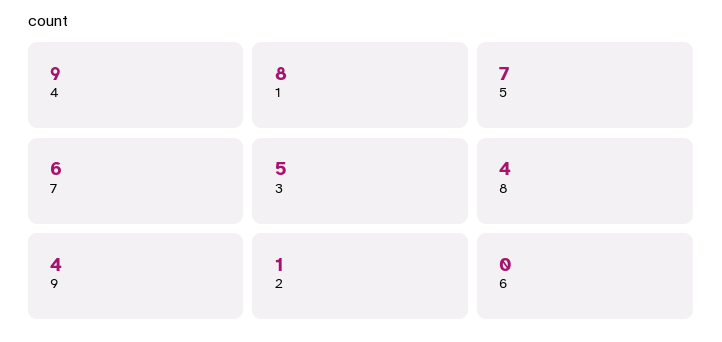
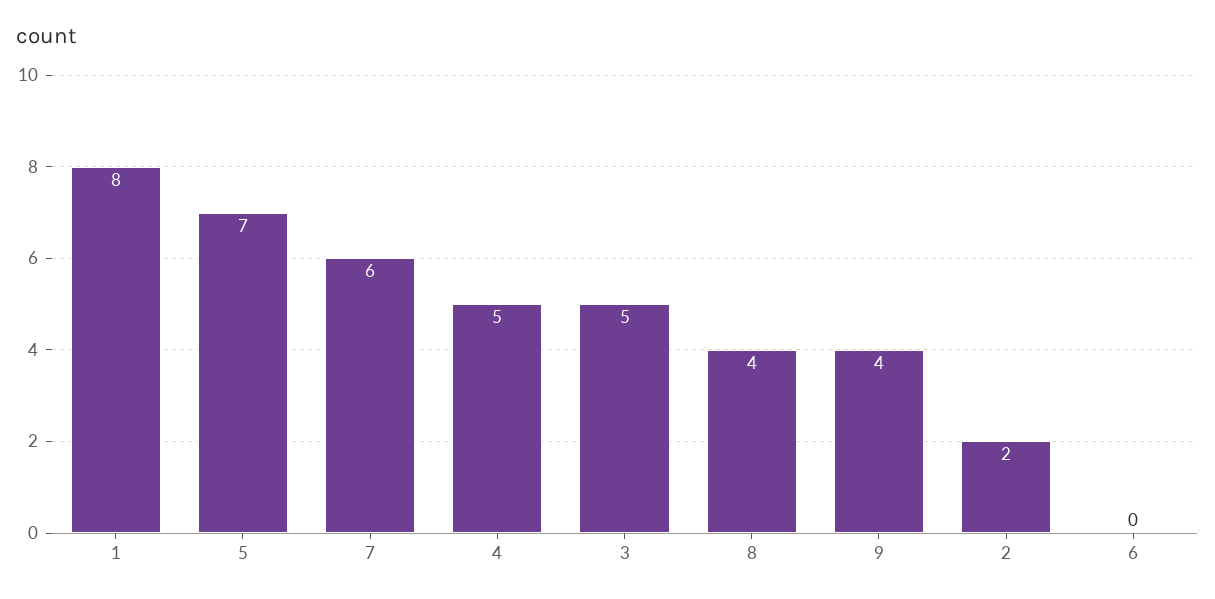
4: 9 -> 5
2: 1 -> 2

